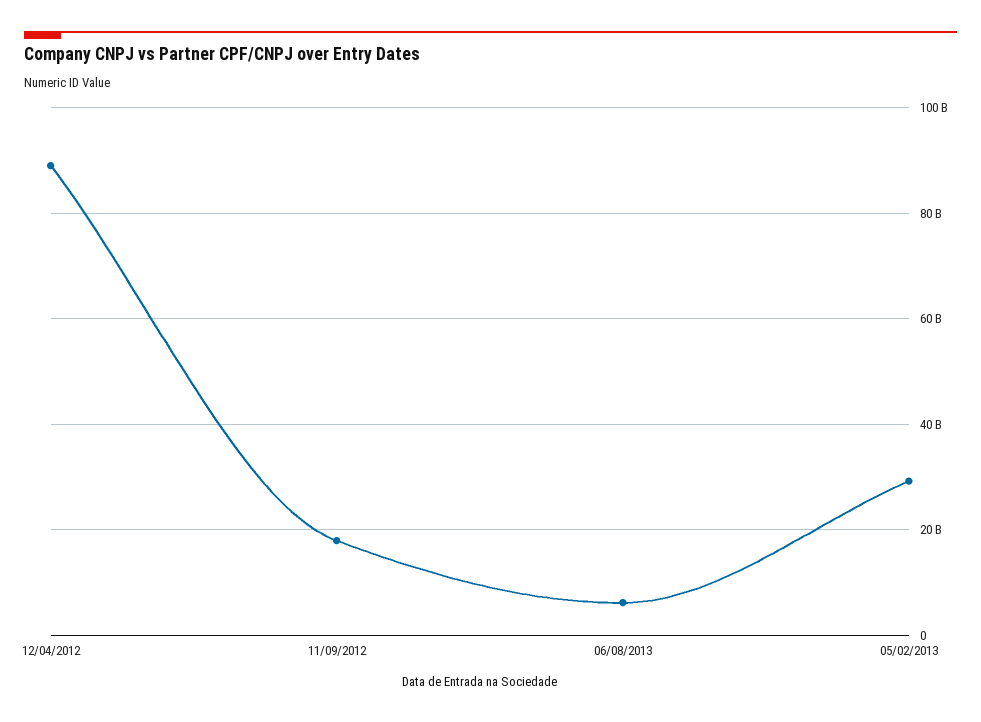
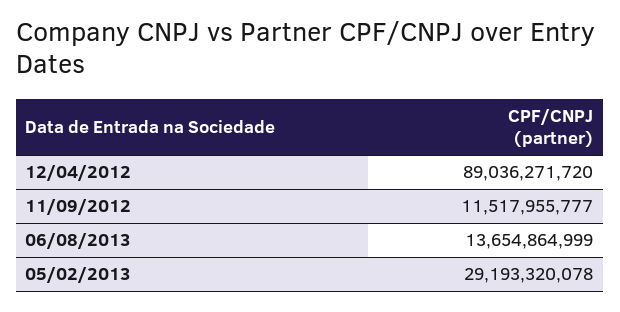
11/09/2012: 18000000000 -> 11517955777
06/08/2013: 6000000000 -> 13654864999

